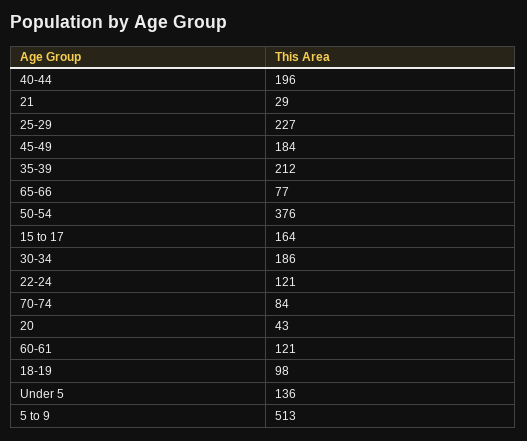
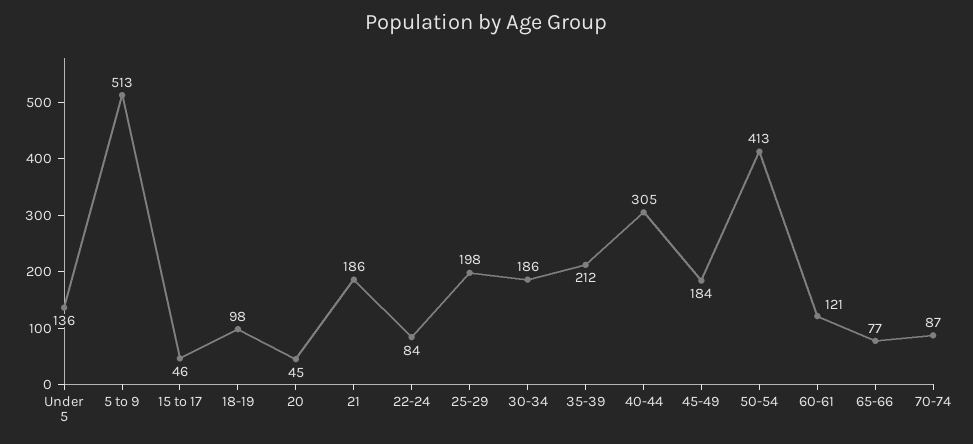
40-44: 196 -> 305
21: 29 -> 186
25-29: 227 -> 198
50-54: 376 -> 413
15 to 17: 164 -> 46
22-24: 121 -> 84
70-74: 84 -> 87
20: 43 -> 45

